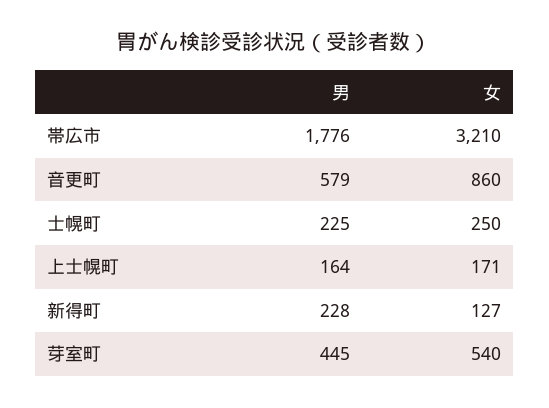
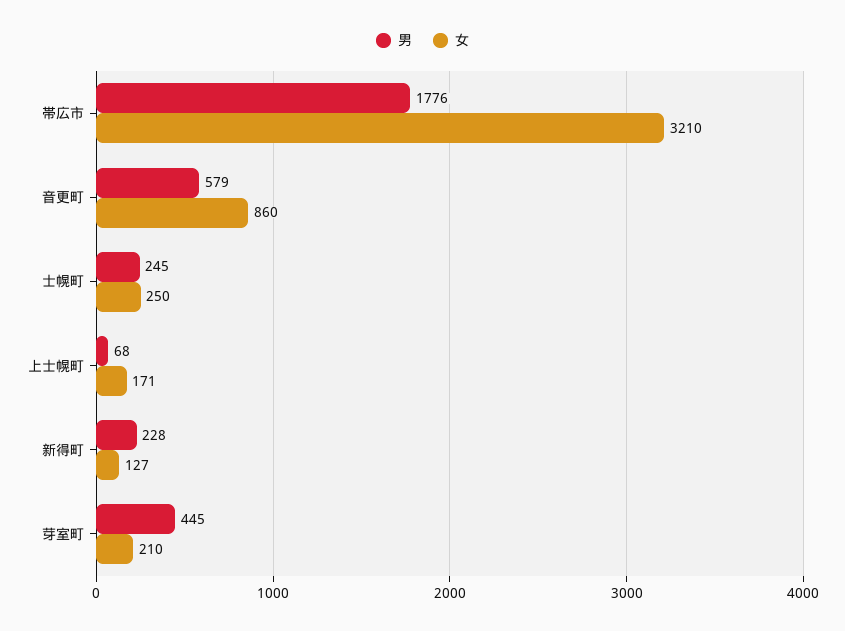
男, 士幌町: 225 -> 245
男, 上士幌町: 164 -> 68
女, 芽室町: 540 -> 210

